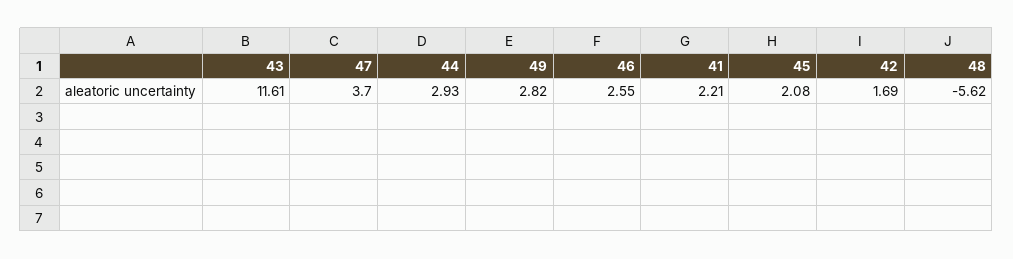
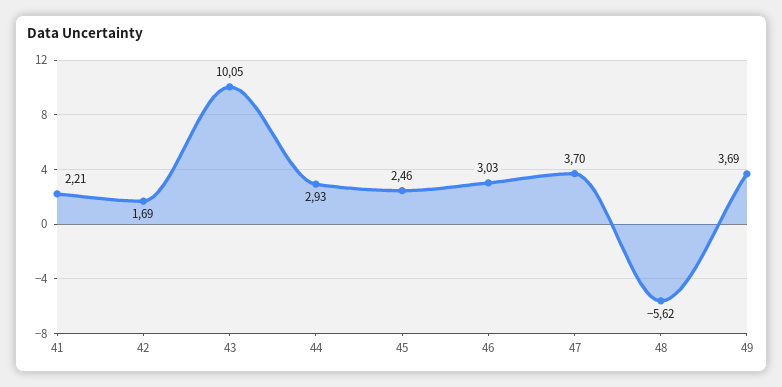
43: 11.61 -> 10.05
49: 2.82 -> 3.69
46: 2.55 -> 3.03
45: 2.08 -> 2.46

